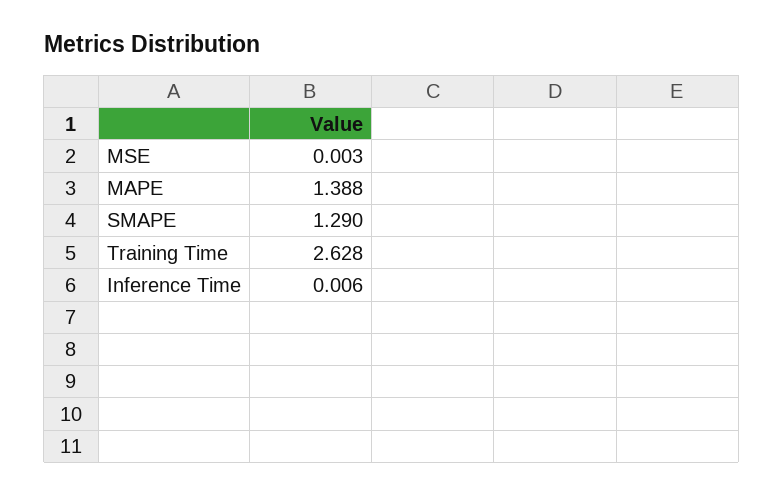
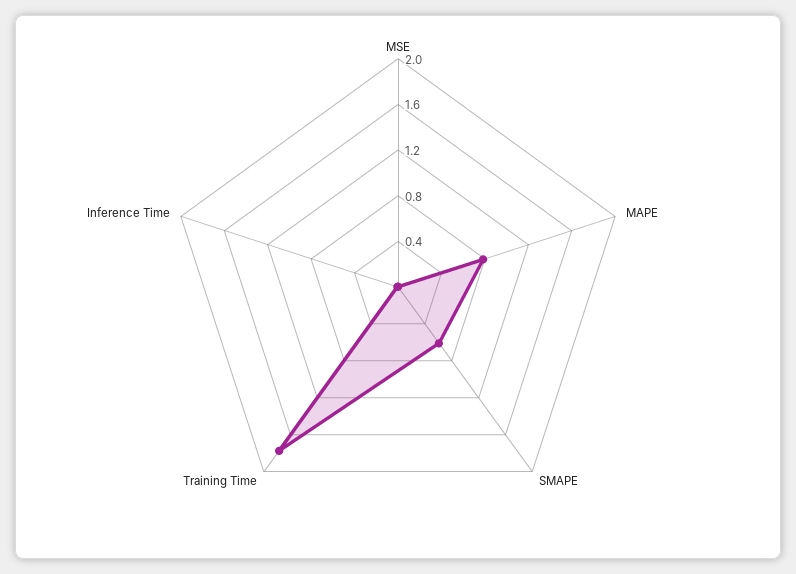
MAPE: 1.388 -> 0.8
SMAPE: 1.29 -> 0.6
Training Time: 2.628 -> 1.8

